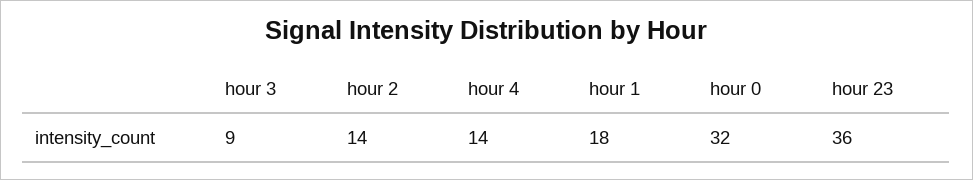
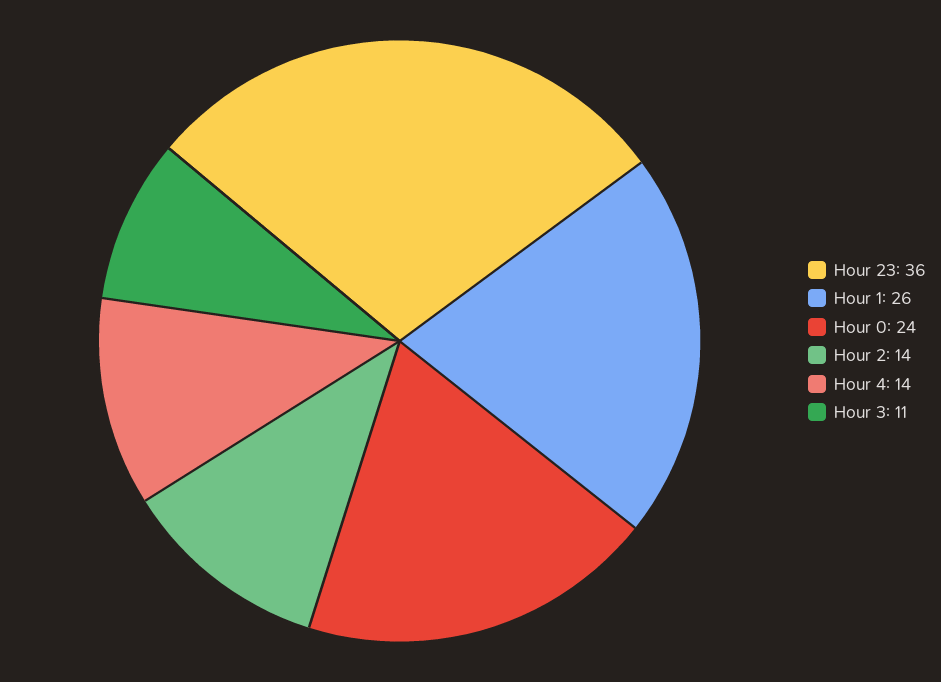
hour 3: 9 -> 11
hour 1: 18 -> 26
hour 0: 32 -> 24

